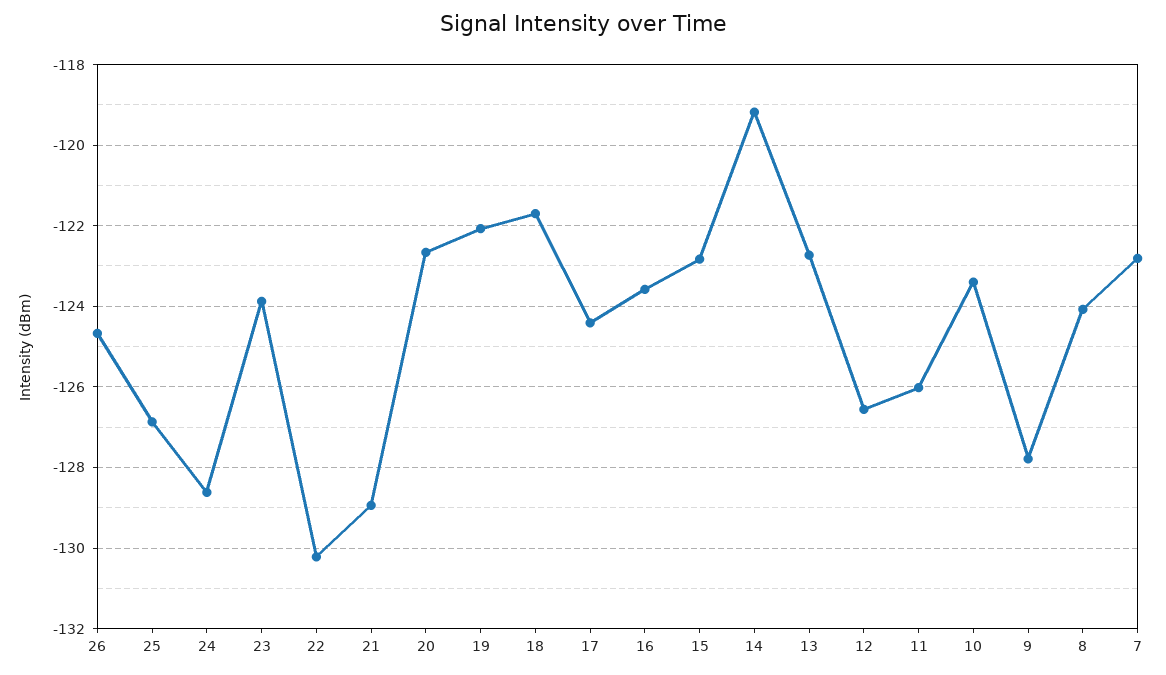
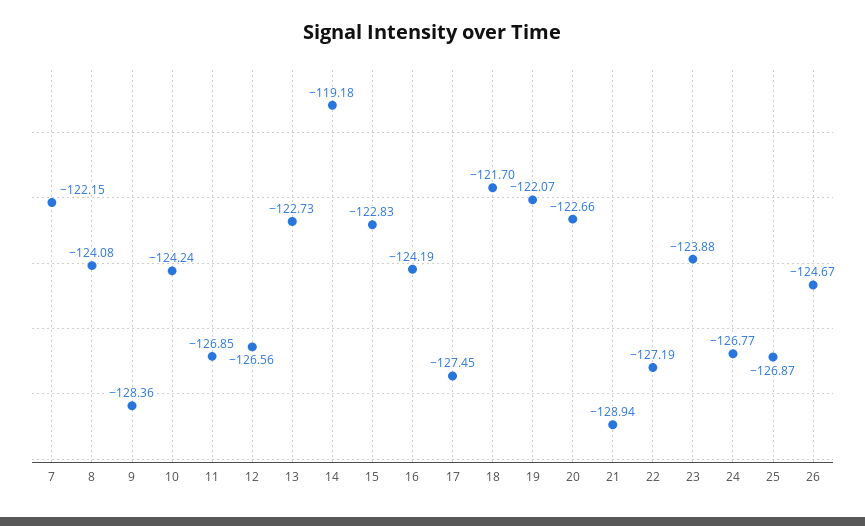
24: -128.6 -> -126.77
22: -130.2 -> -127.19
17: -124.4 -> -127.45
16: -123.6 -> -124.19
11: -126 -> -126.85
10: -123.4 -> -124.24
9: -127.8 -> -128.36
7: -122.8 -> -122.15

